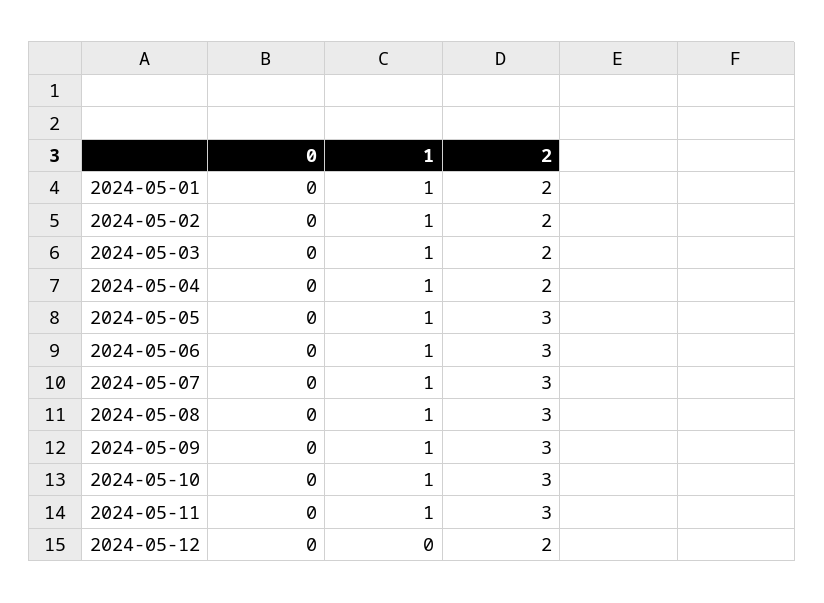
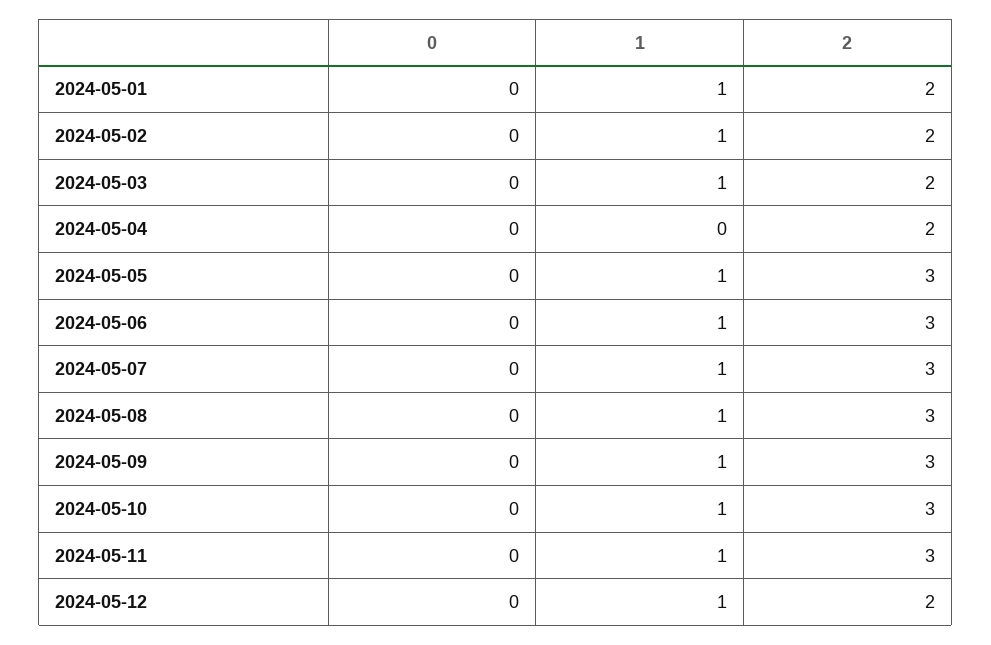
1, 2024-05-04: 1 -> 0
1, 2024-05-12: 0 -> 1

